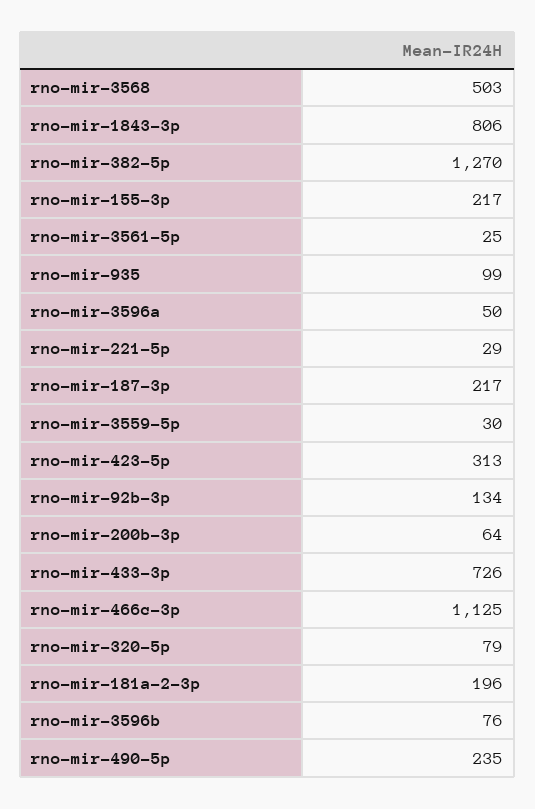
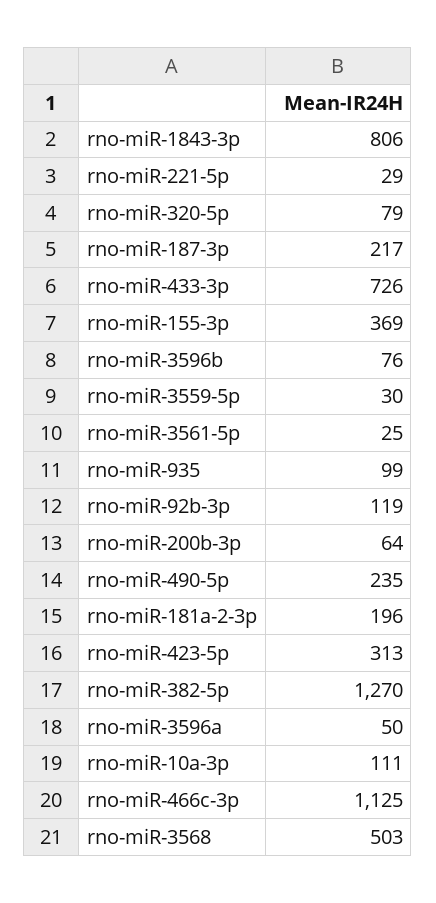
rno-mir-155-3p: 217 -> 369
rno-mir-92b-3p: 134 -> 119
rno-miR-10a-3p: none -> 111

